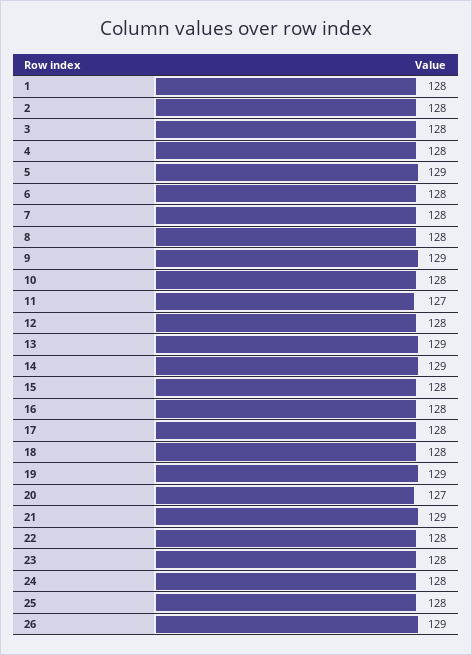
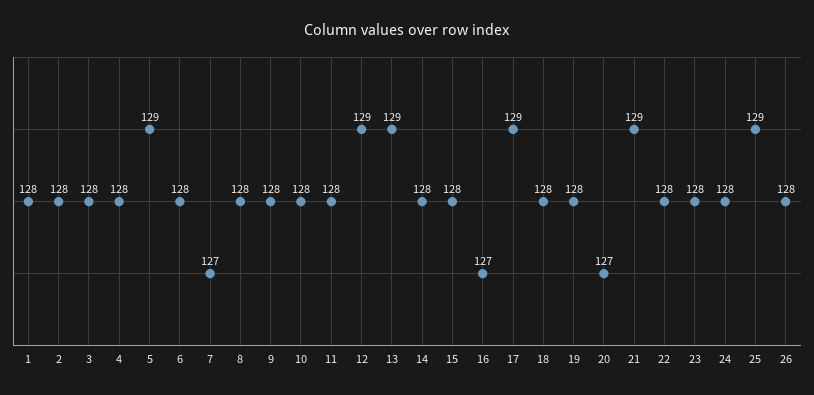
7: 128 -> 127
9: 129 -> 128
11: 127 -> 128
12: 128 -> 129
14: 129 -> 128
16: 128 -> 127
17: 128 -> 129
19: 129 -> 128
25: 128 -> 129
26: 129 -> 128

